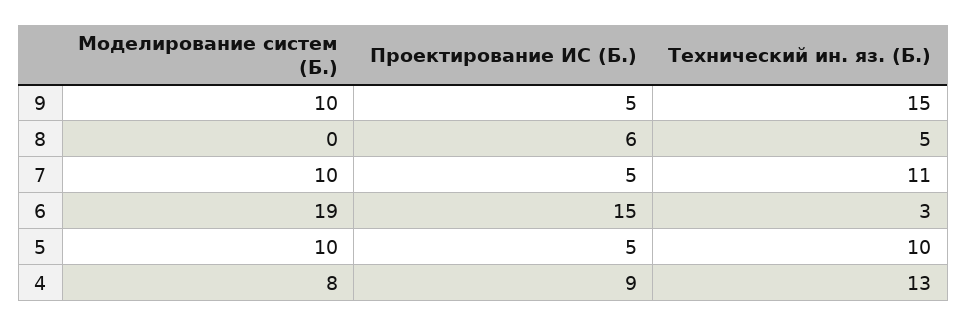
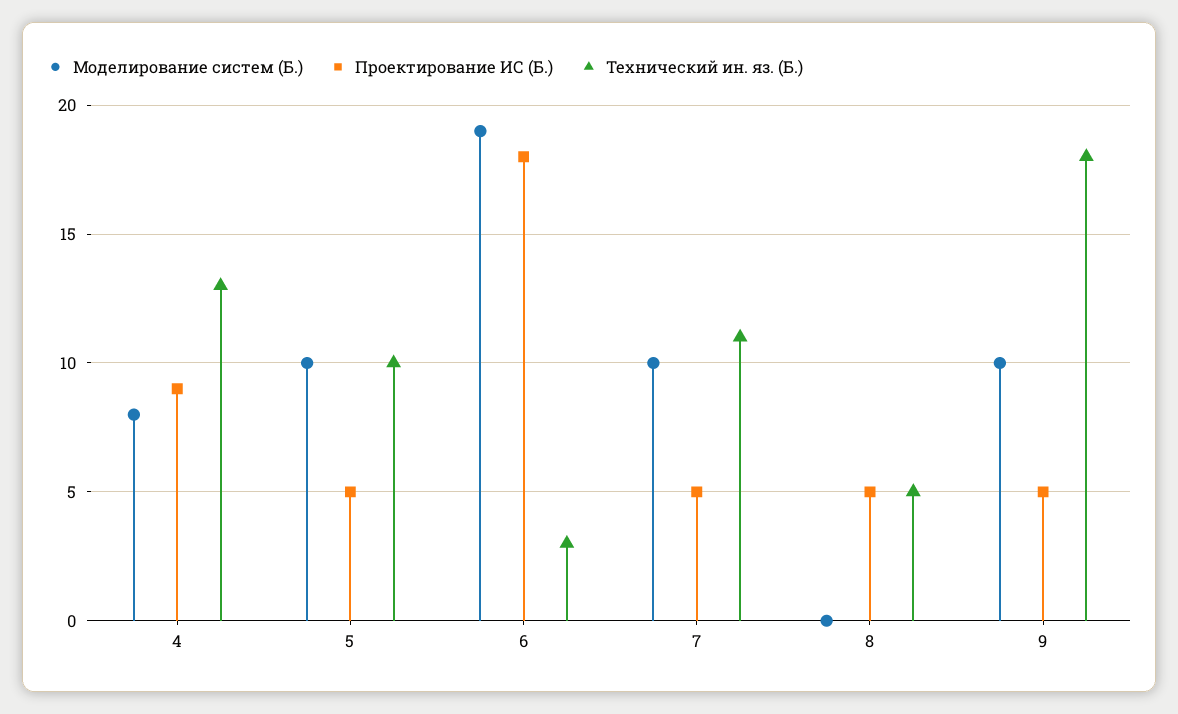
Технический ин. яз. (Б.), 9: 15 -> 18
Проектирование ИС (Б.), 8: 6 -> 5
Проектирование ИС (Б.), 6: 15 -> 18

